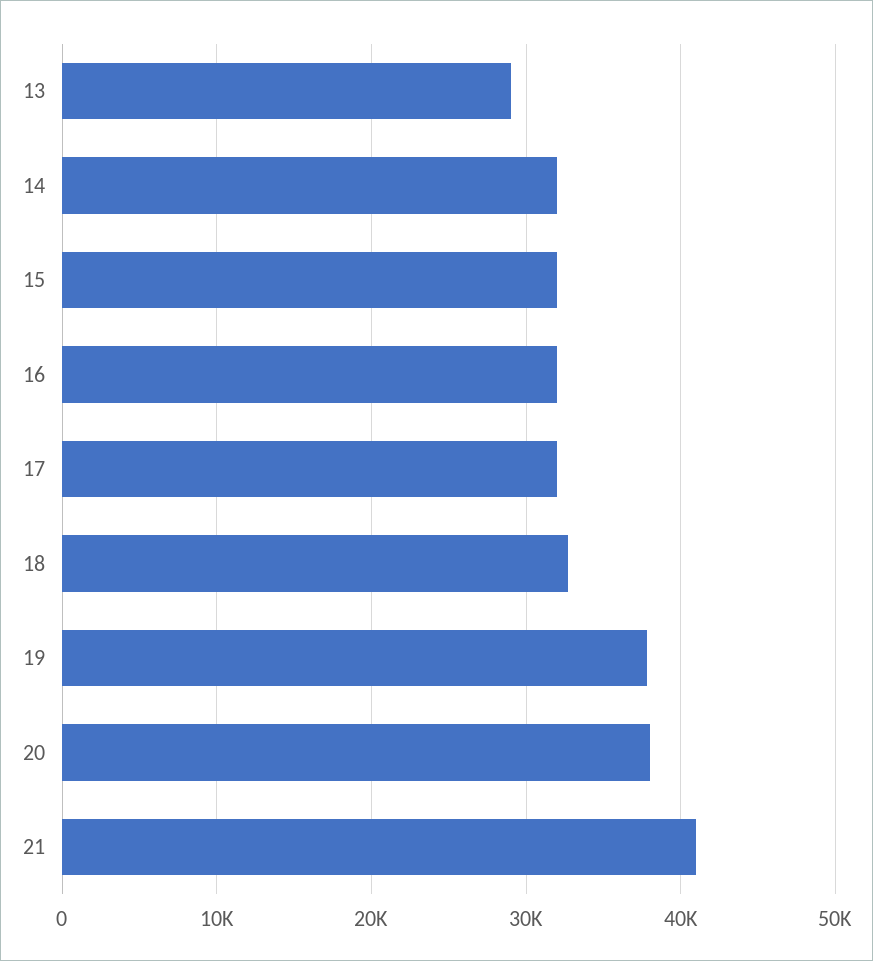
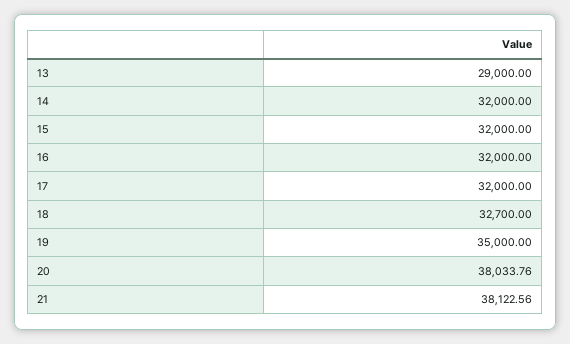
19: 38000 -> 35000
21: 41000 -> 38122.56

